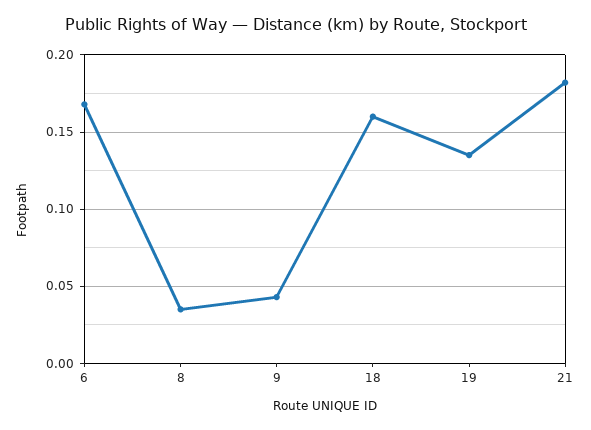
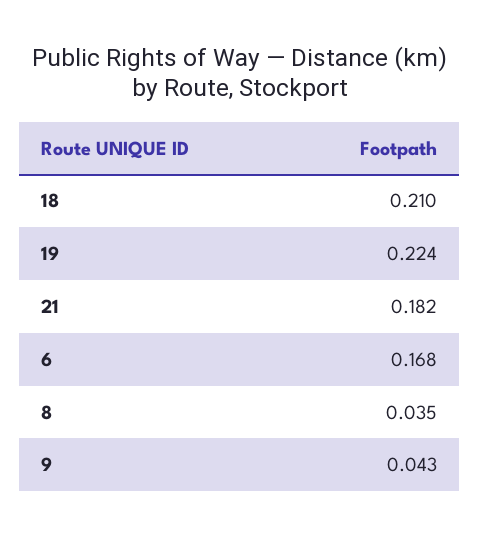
18: 0.16 -> 0.21
19: 0.135 -> 0.224

